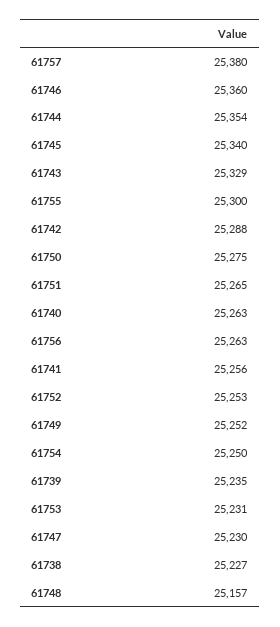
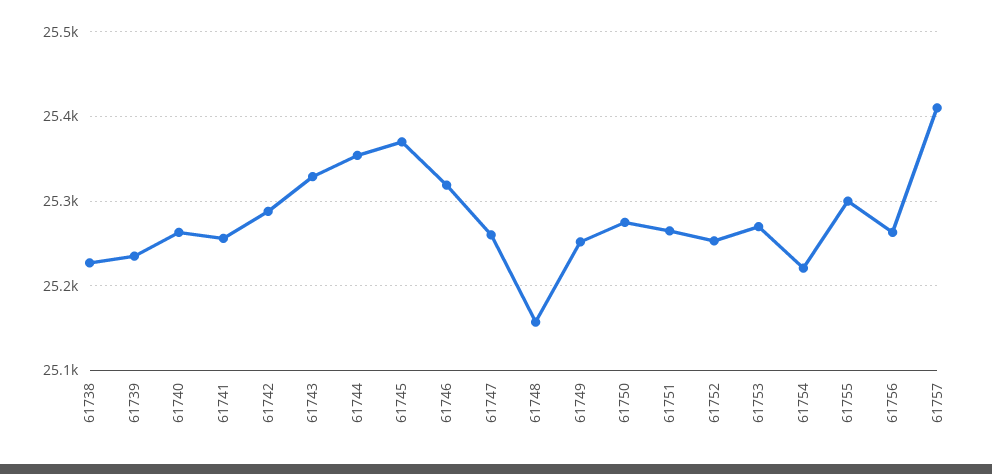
61757: 25380 -> 25410
61746: 25360 -> 25320
61745: 25340 -> 25370
61754: 25250 -> 25220
61753: 25231 -> 25270
61747: 25230 -> 25260

